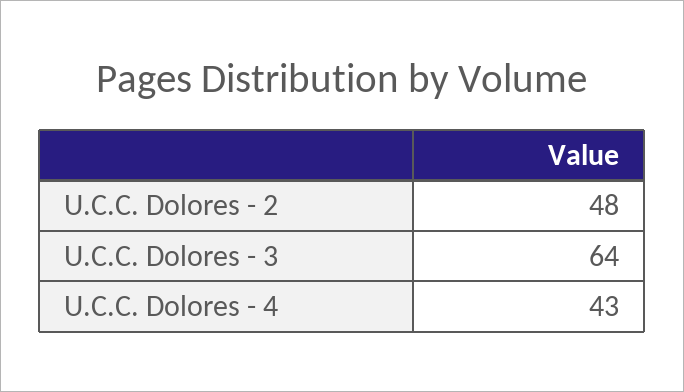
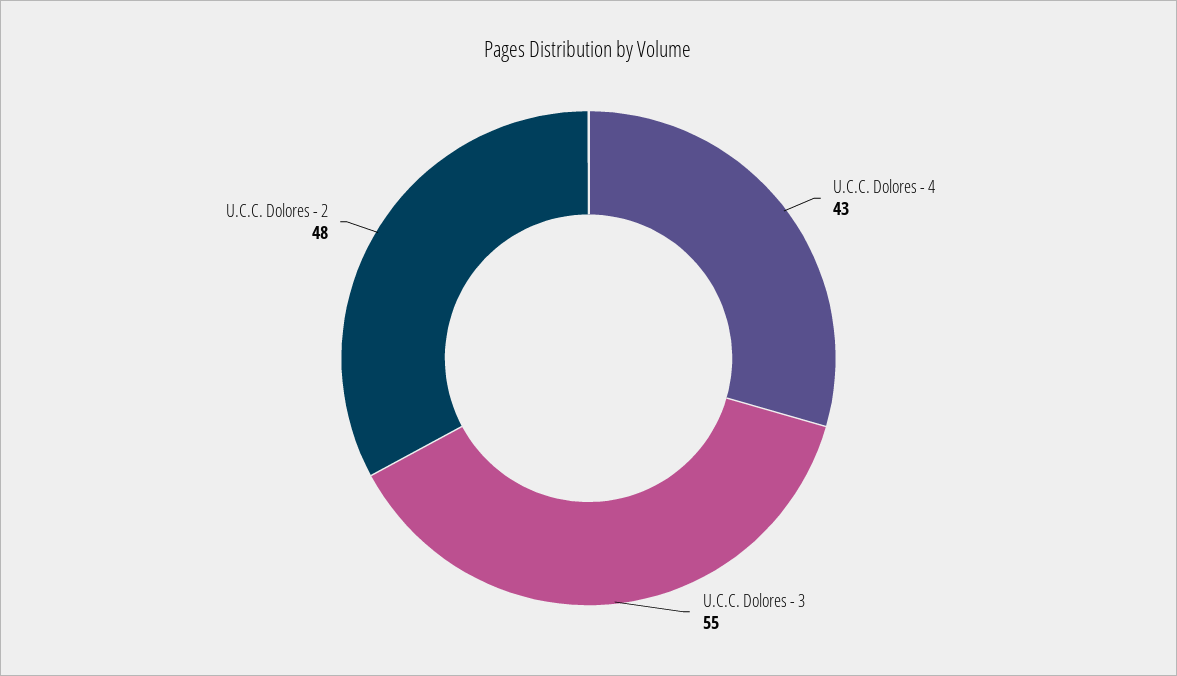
U.C.C. Dolores - 3: 64 -> 55

